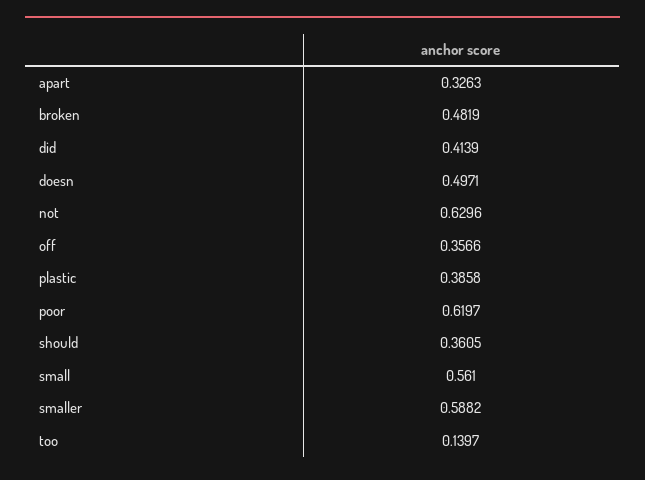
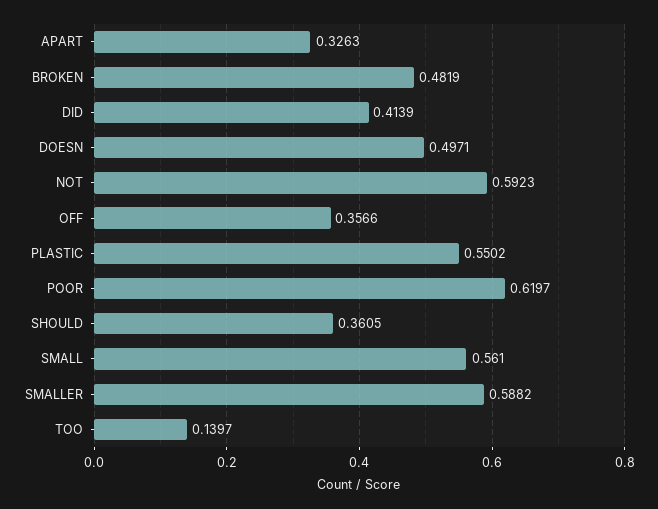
not: 0.6296 -> 0.5923
plastic: 0.3858 -> 0.5502

